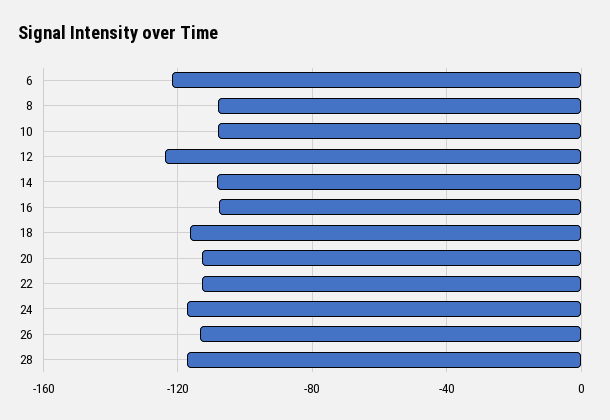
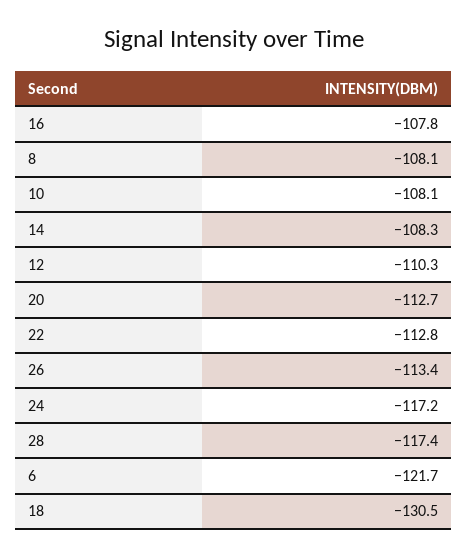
12: -125 -> -110.3
18: -115 -> -130.5

